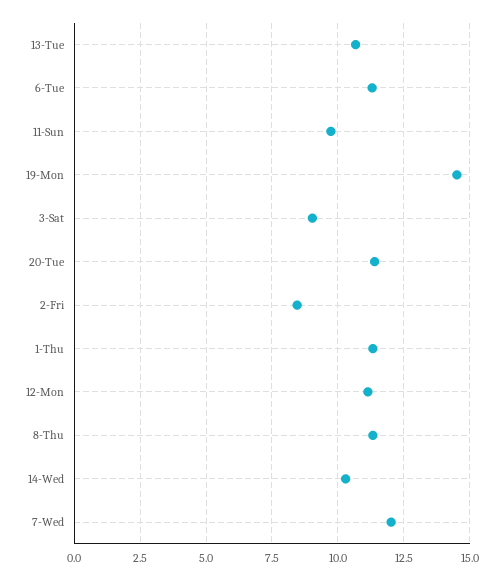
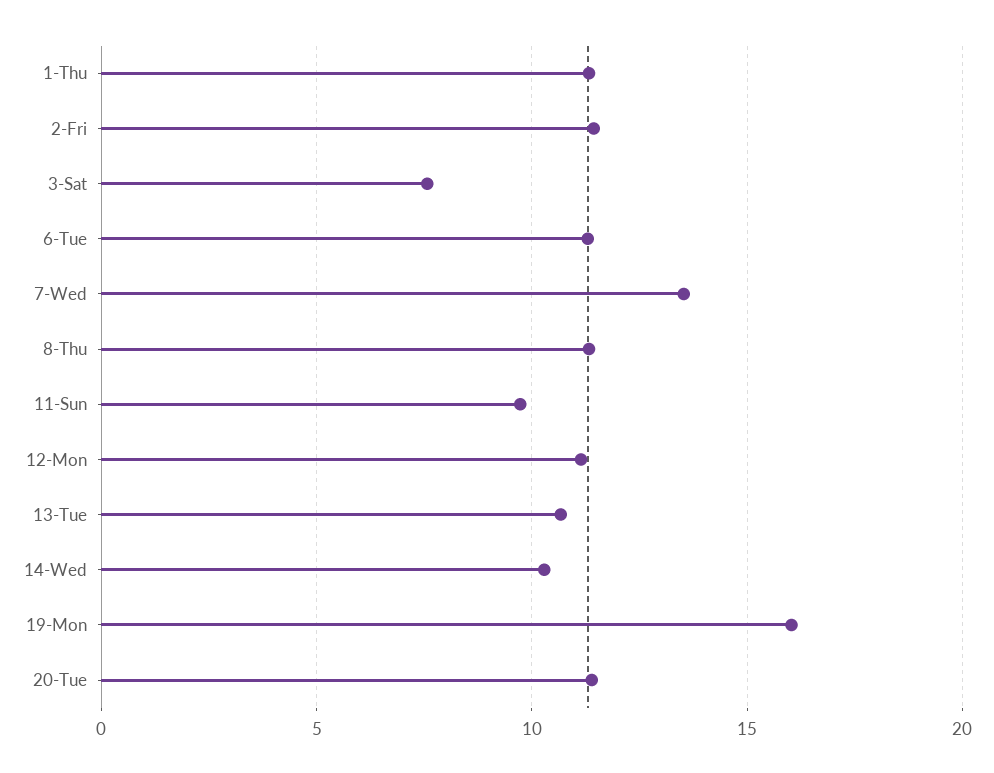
19-Mon: 14.5 -> 16
3-Sat: 9 -> 7.5
2-Fri: 8.5 -> 11.5
7-Wed: 12 -> 13.5

